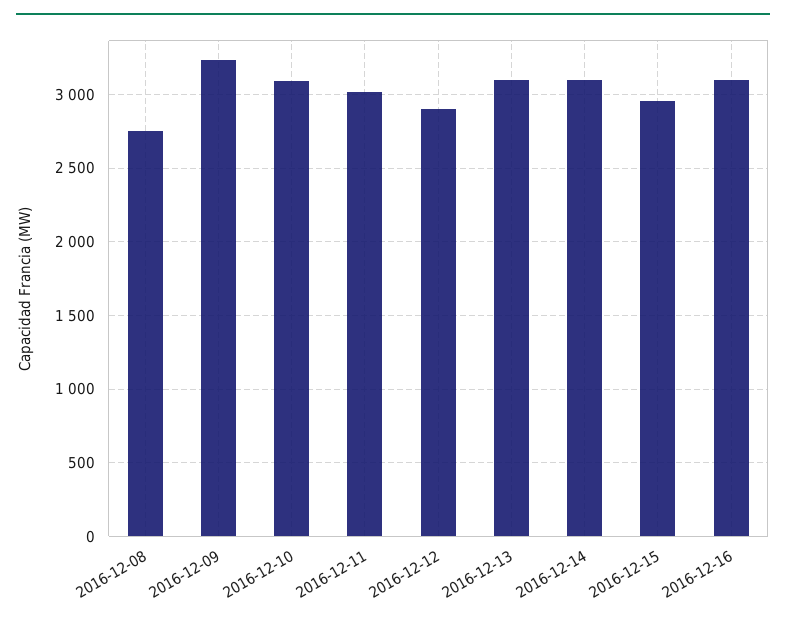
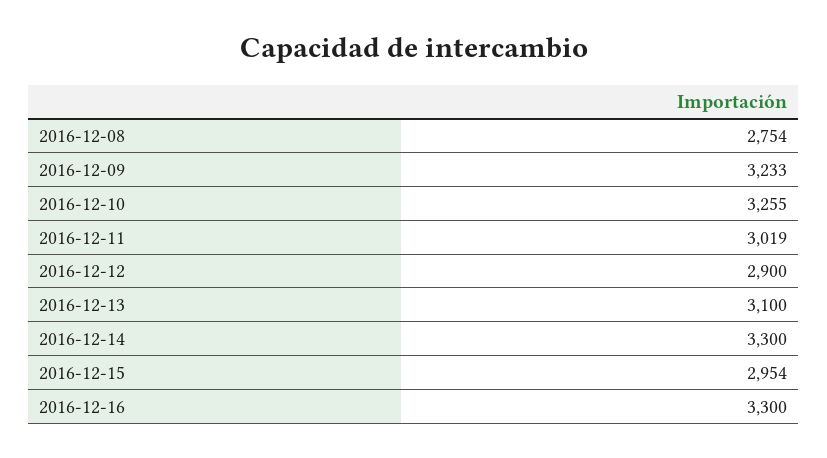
2016-12-10: 3100 -> 3255
2016-12-14: 3100 -> 3300
2016-12-16: 3100 -> 3300

